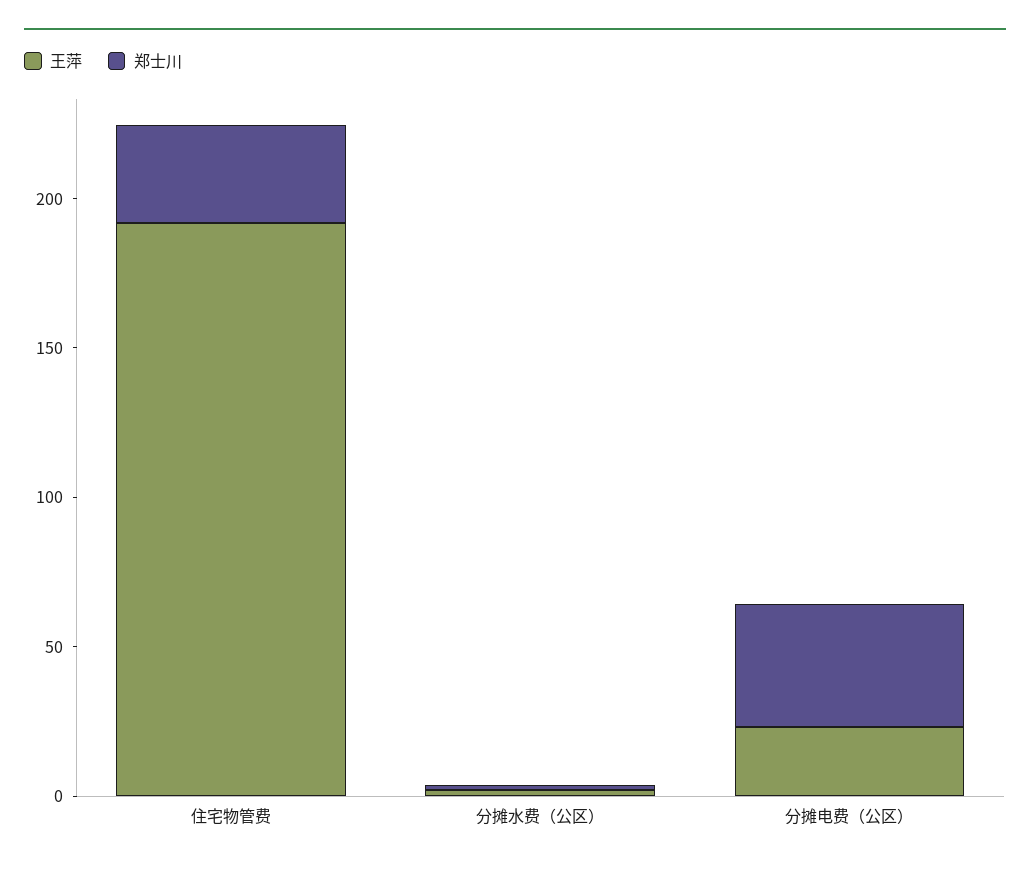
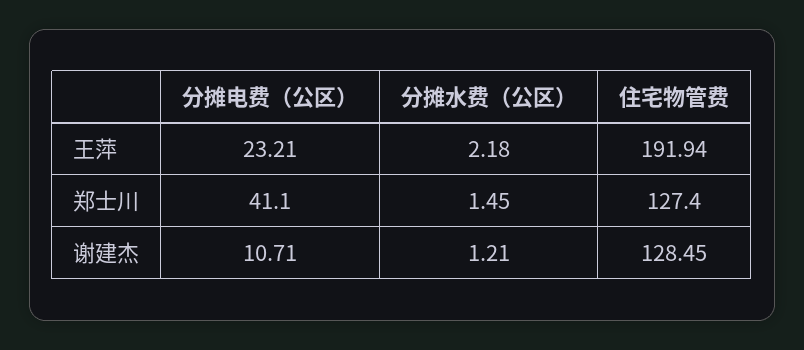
郑士川, 住宅物管费: 30 -> 127.4
谢建杰, 分摊电费（公区）: none -> 10.71
谢建杰, 分摊水费（公区）: none -> 1.21
谢建杰, 住宅物管费: none -> 128.45

